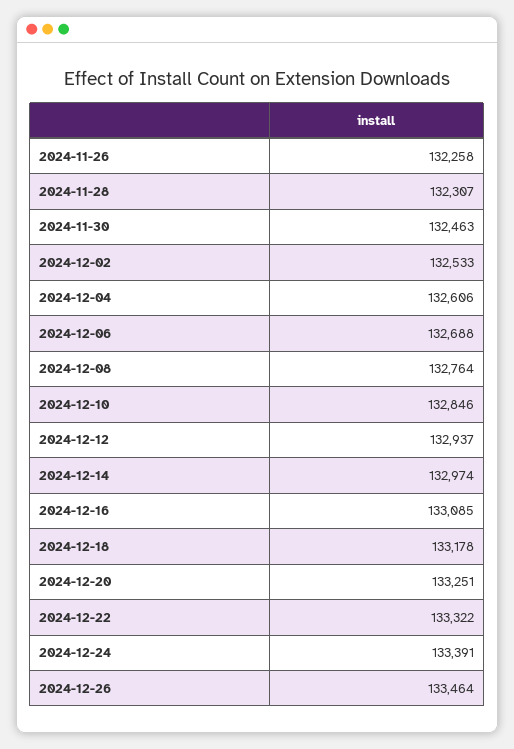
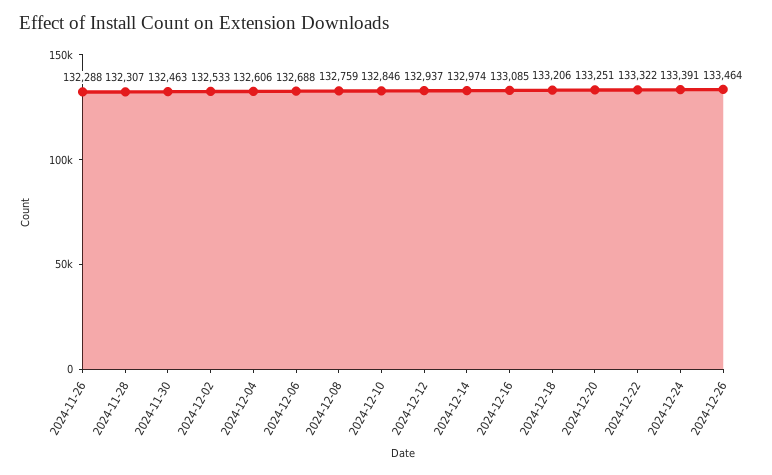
2024-11-26: 132258 -> 132288
2024-12-08: 132764 -> 132759
2024-12-18: 133178 -> 133206

